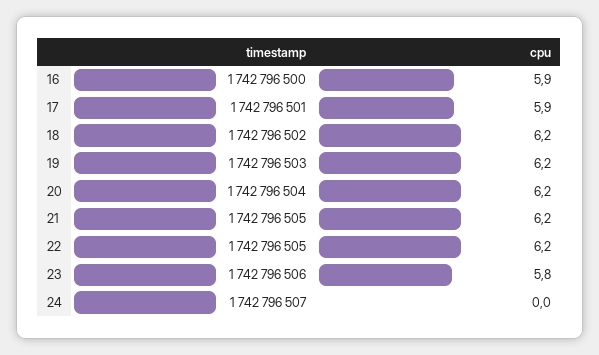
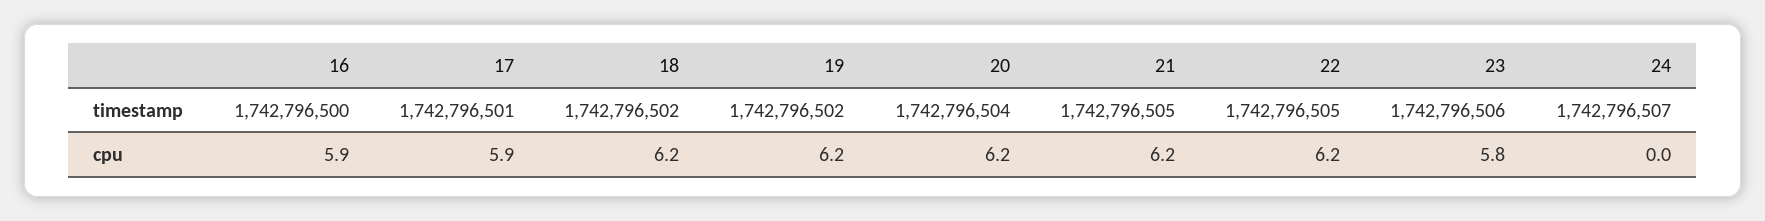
timestamp, 19: 1742796503 -> 1742796502

